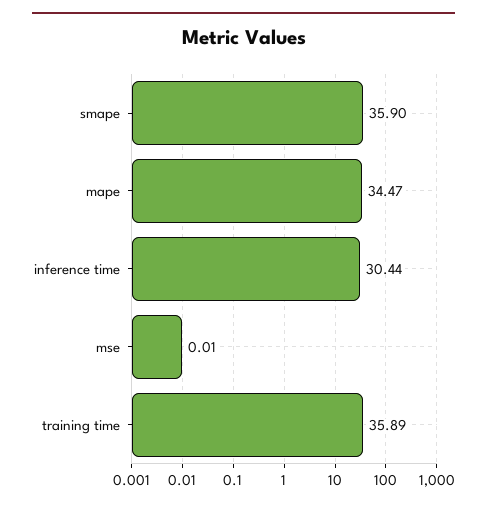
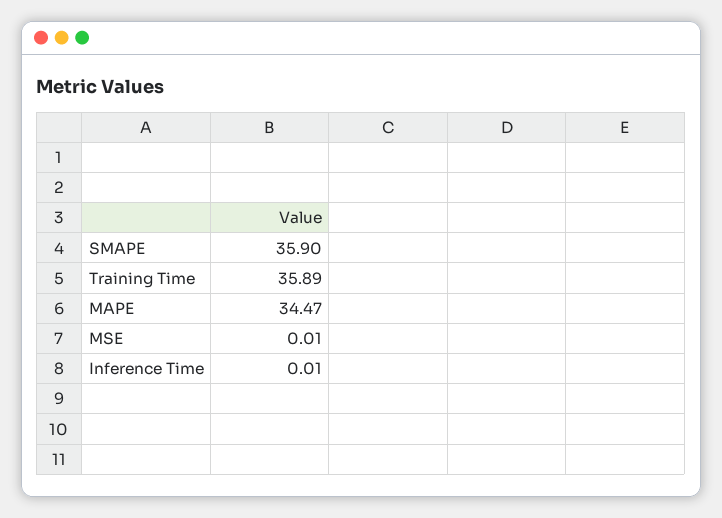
inference time: 30.44 -> 0.01

